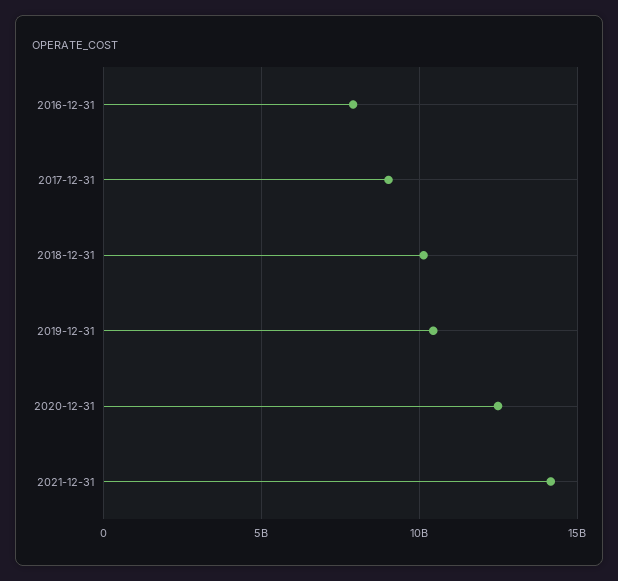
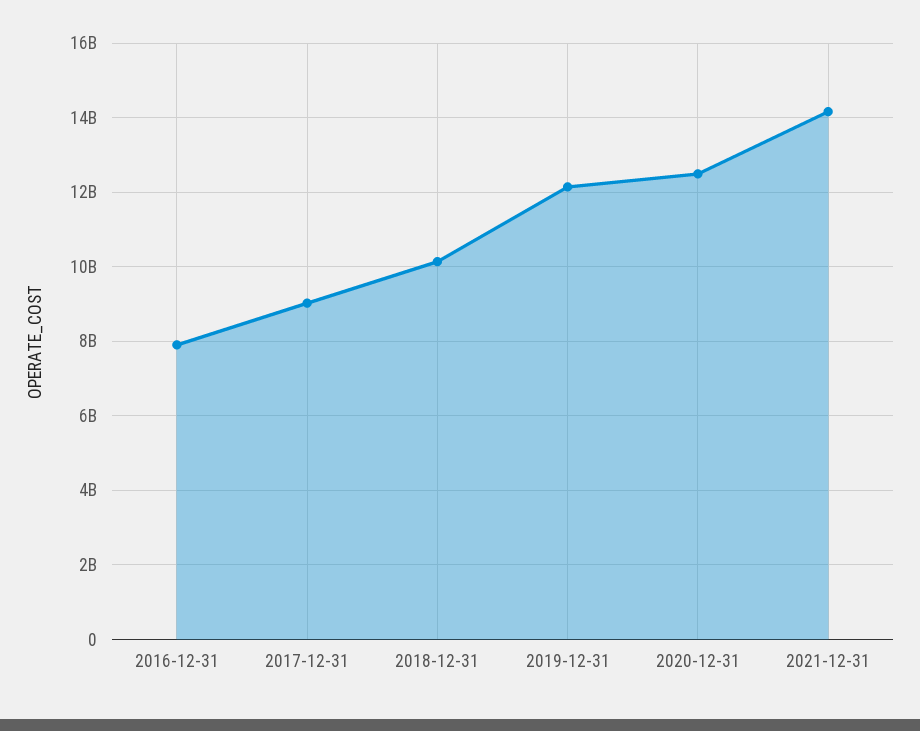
2019-12-31: 10500000000 -> 12200000000

